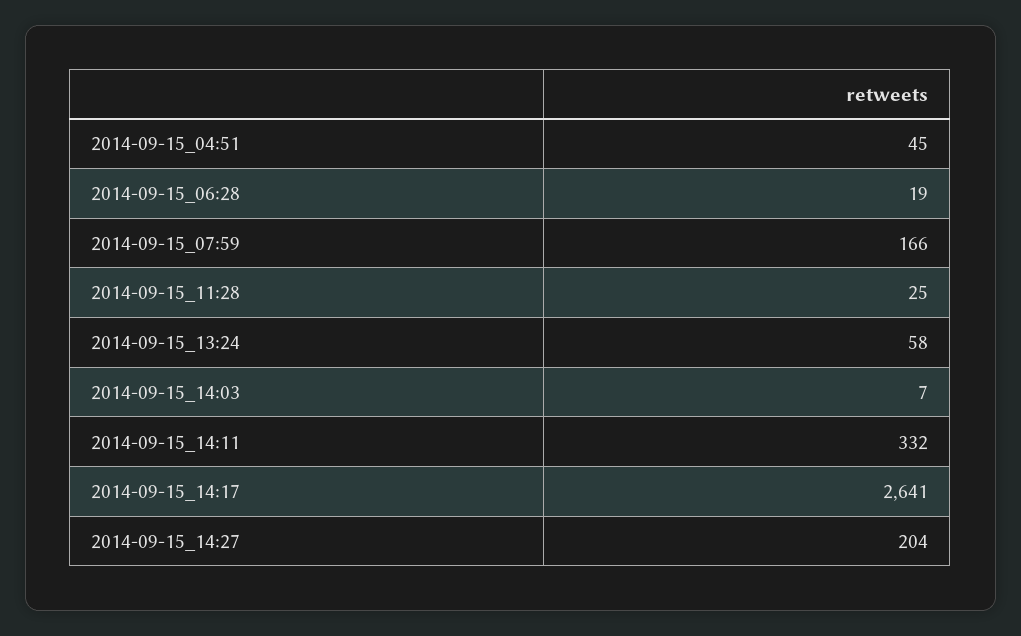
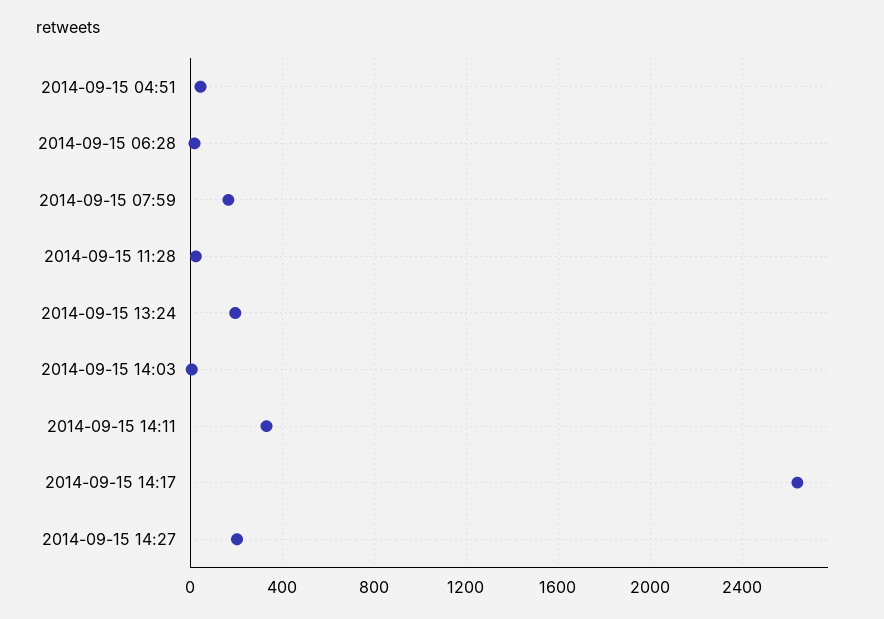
2014-09-15_13:24: 58 -> 200

